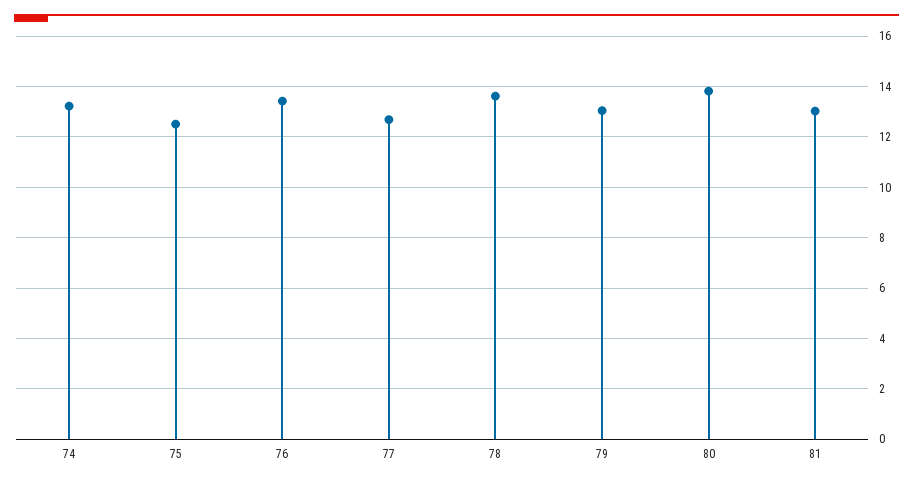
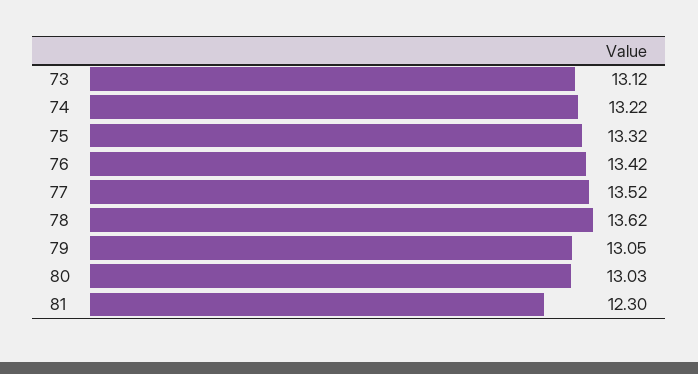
75: 12.5 -> 13.32
77: 12.75 -> 13.52
80: 13.75 -> 13.03
81: 13 -> 12.3
73: none -> 13.12

